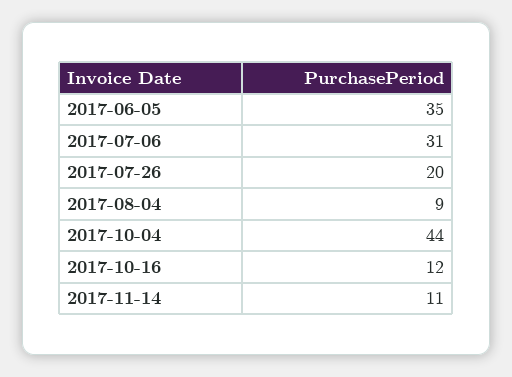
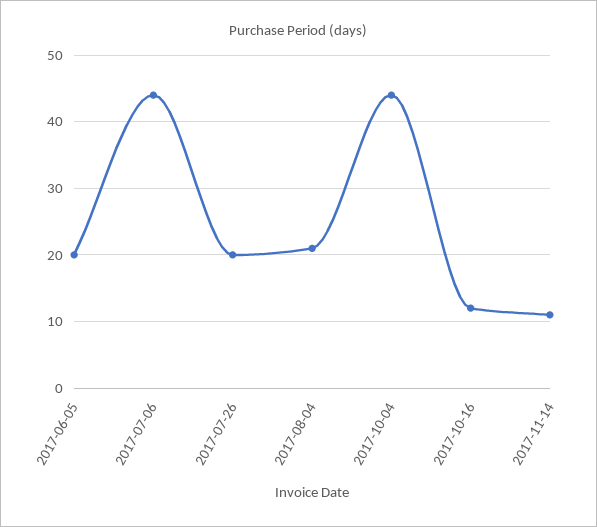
2017-06-05: 35 -> 20
2017-07-06: 31 -> 44
2017-08-04: 9 -> 21

